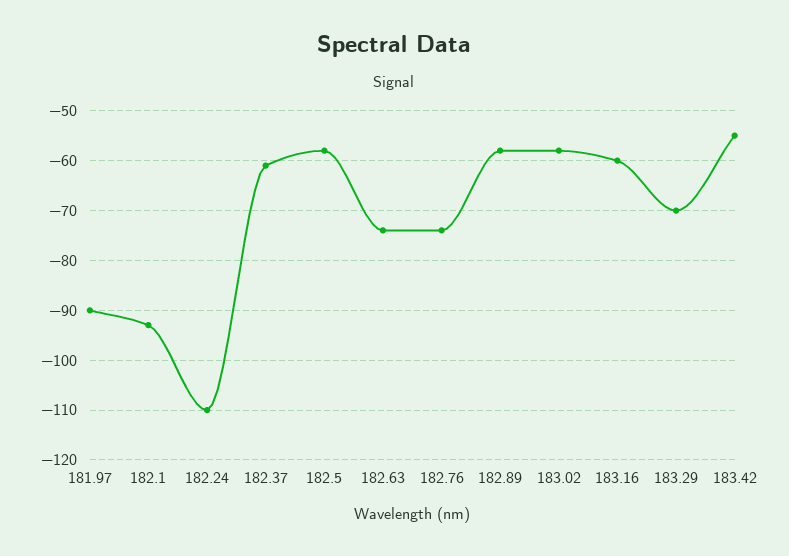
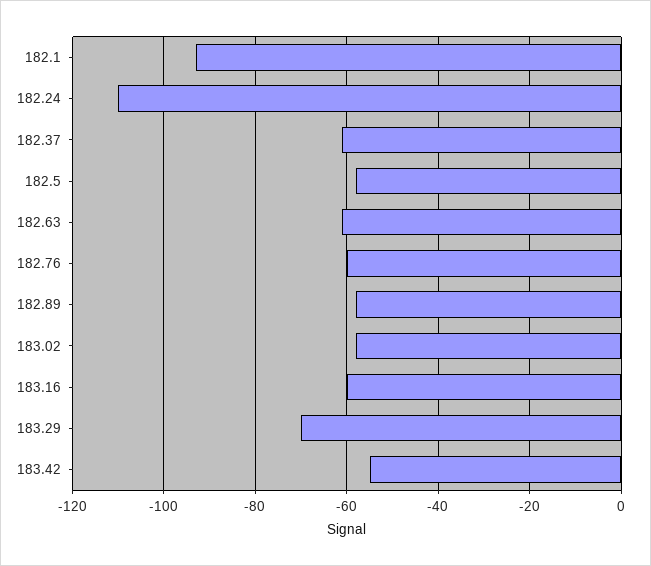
181.97: -90 -> none
182.63: -75 -> -60
182.76: -75 -> -60

